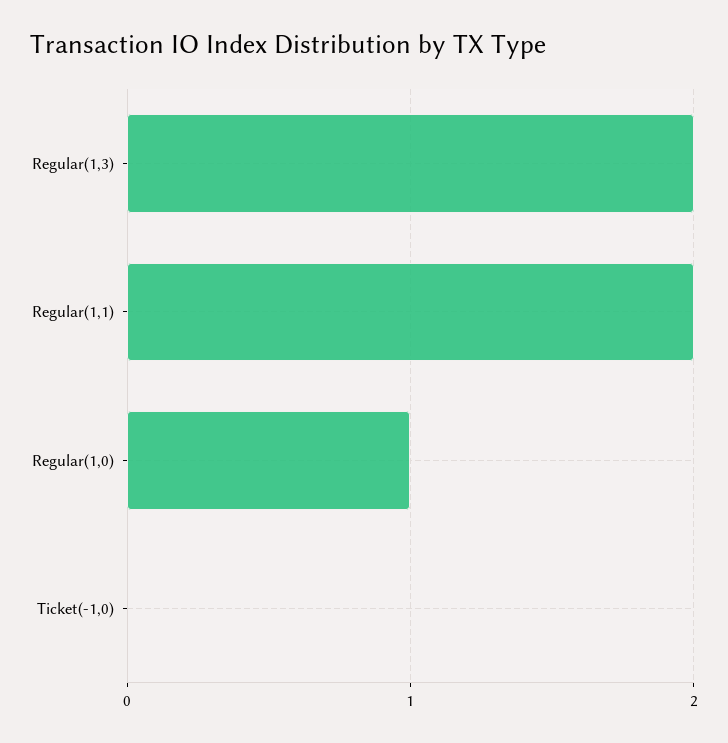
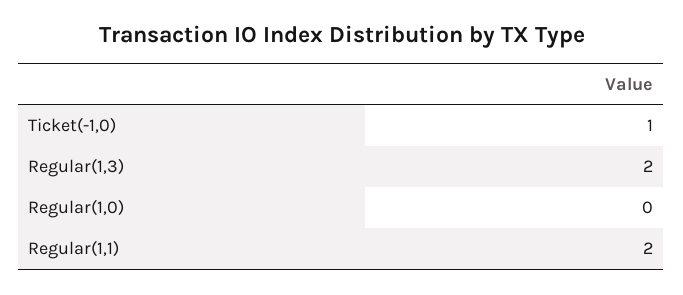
Regular(1,0): 1 -> 0
Ticket(-1,0): 0 -> 1

